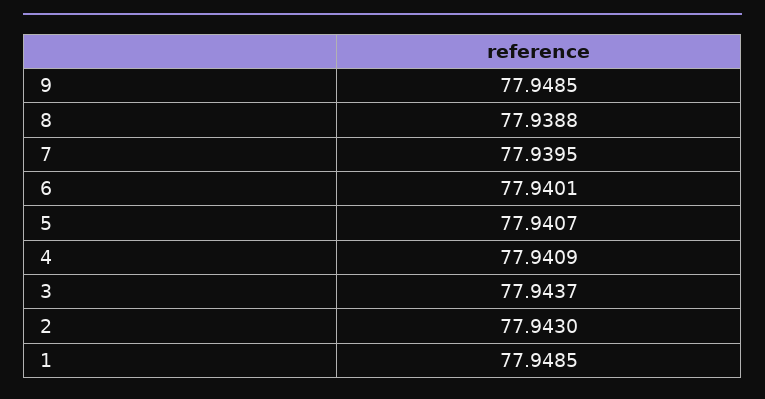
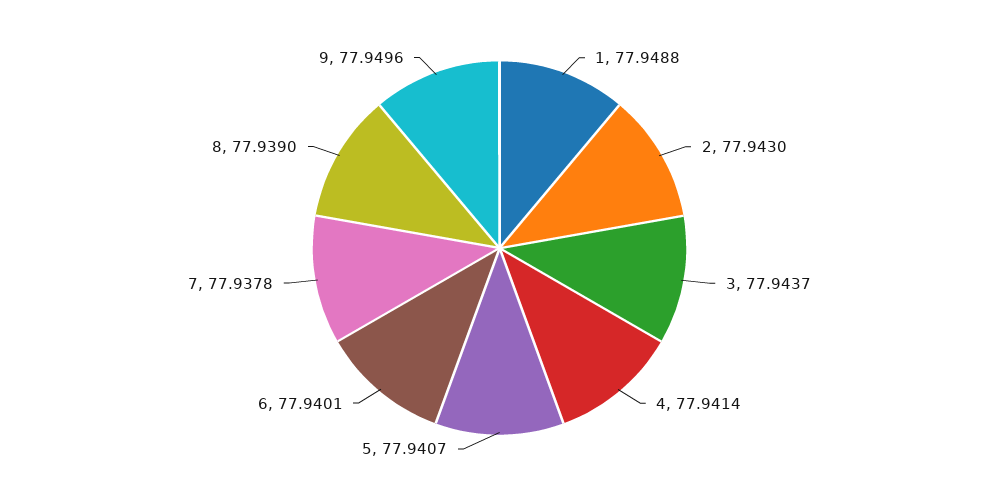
9: 77.9485 -> 77.9496
8: 77.9388 -> 77.939
7: 77.9395 -> 77.9378
4: 77.9409 -> 77.9414
1: 77.9485 -> 77.9488

